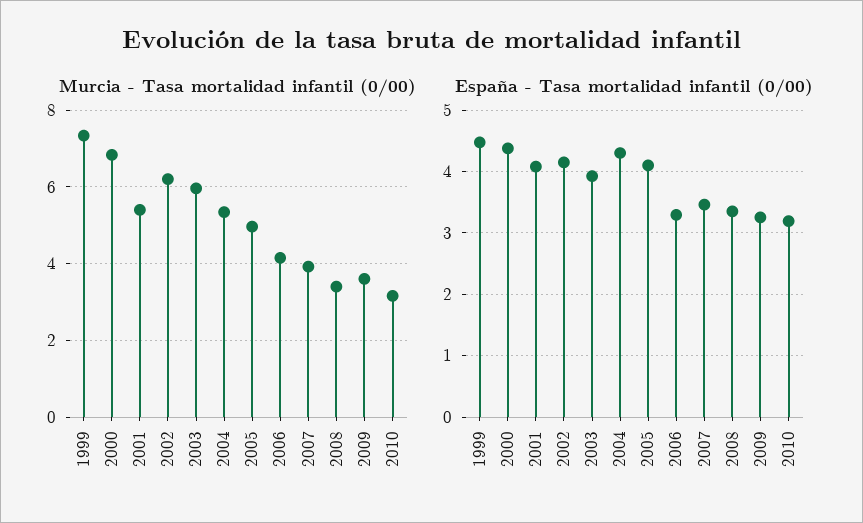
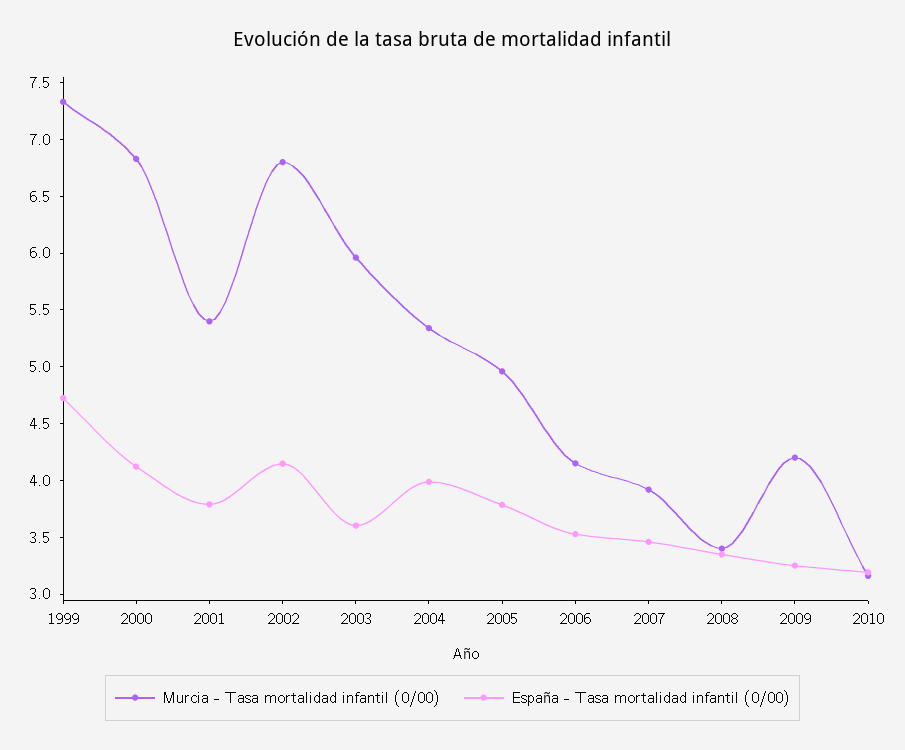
Murcia - Tasa mortalidad infantil (0/00), 2002: 6.2 -> 6.8
Murcia - Tasa mortalidad infantil (0/00), 2009: 3.6 -> 4.2
España - Tasa mortalidad infantil (0/00), 1999: 4.5 -> 4.7
España - Tasa mortalidad infantil (0/00), 2000: 4.4 -> 4.1
España - Tasa mortalidad infantil (0/00), 2001: 4.1 -> 3.8
España - Tasa mortalidad infantil (0/00), 2003: 3.9 -> 3.6
España - Tasa mortalidad infantil (0/00), 2004: 4.3 -> 4
España - Tasa mortalidad infantil (0/00), 2005: 4.1 -> 3.8
España - Tasa mortalidad infantil (0/00), 2006: 3.3 -> 3.5

